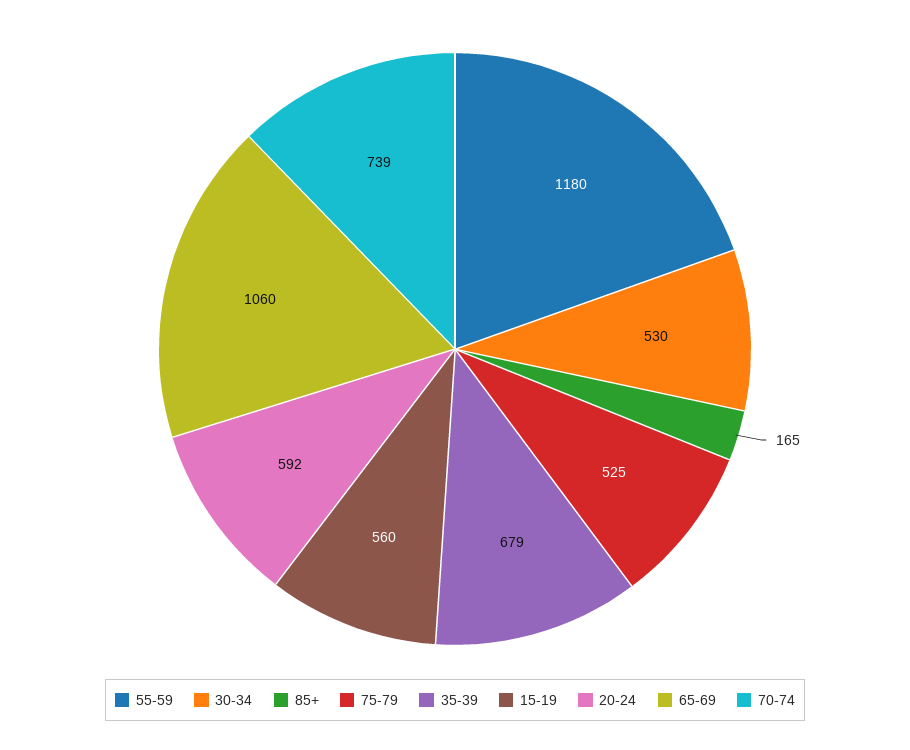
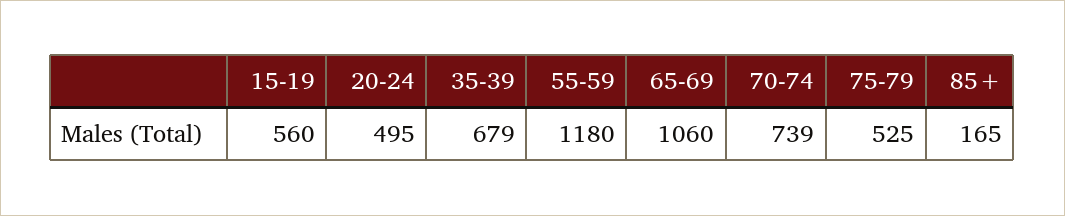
30-34: 530 -> none
20-24: 592 -> 495

